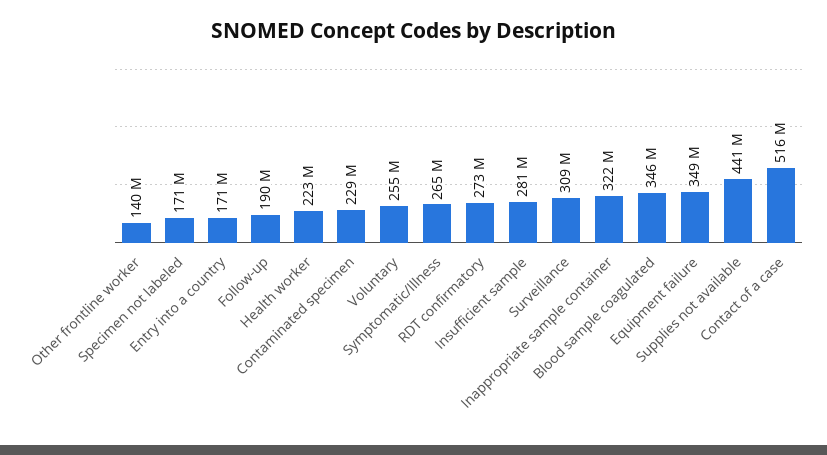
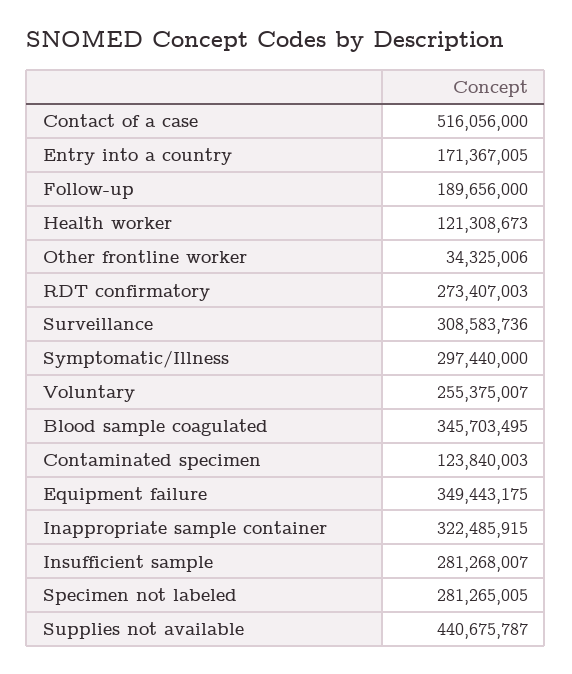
Other frontline worker: 140000000 -> 34325006
Specimen not labeled: 171000000 -> 281265005
Health worker: 223000000 -> 121308673
Contaminated specimen: 229000000 -> 123840003
Symptomatic/Illness: 265000000 -> 297440000

